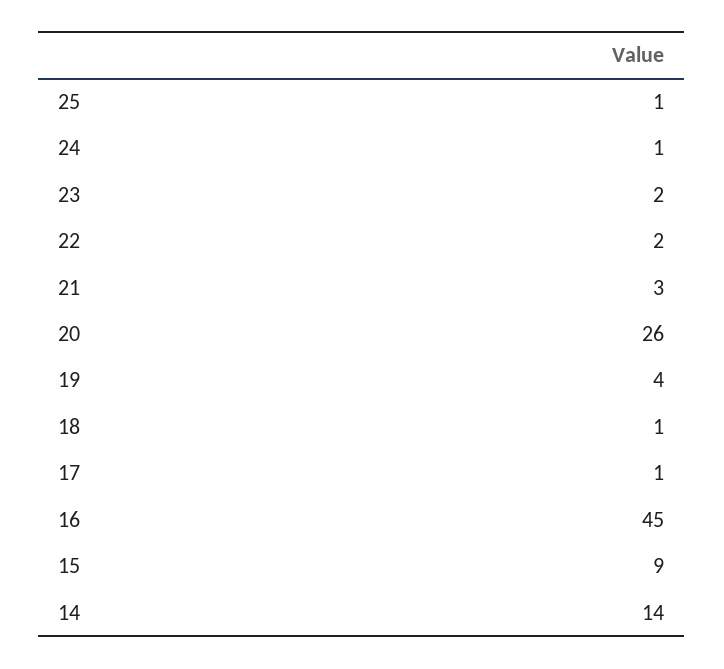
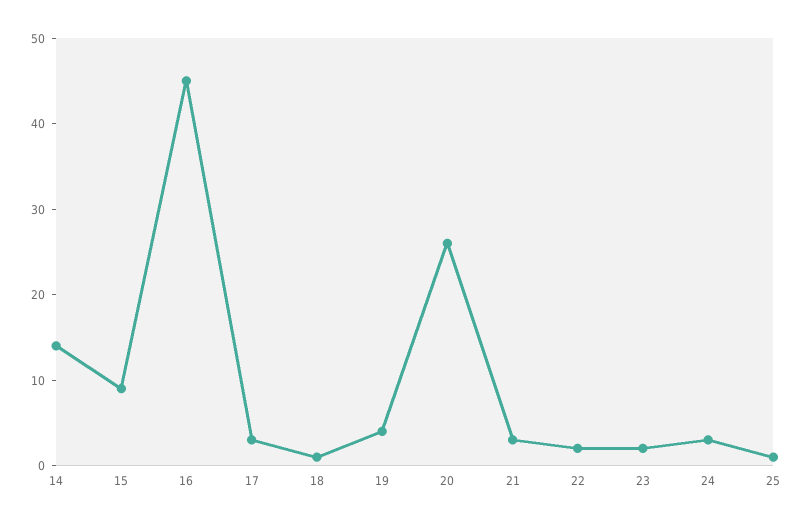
24: 1 -> 3
17: 1 -> 3

